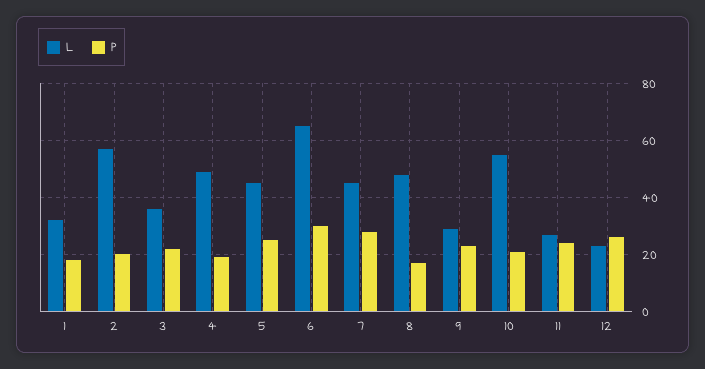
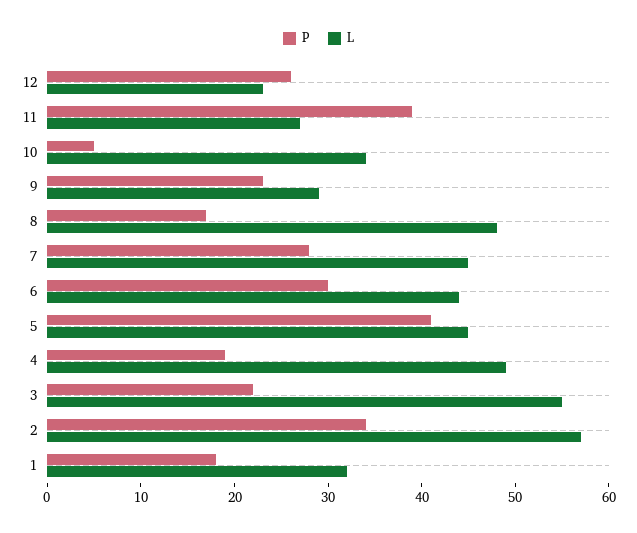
P, 2: 20 -> 34
L, 3: 35 -> 55
P, 5: 25 -> 41
L, 6: 65 -> 44
L, 10: 55 -> 34
P, 10: 20 -> 5
P, 11: 25 -> 39

